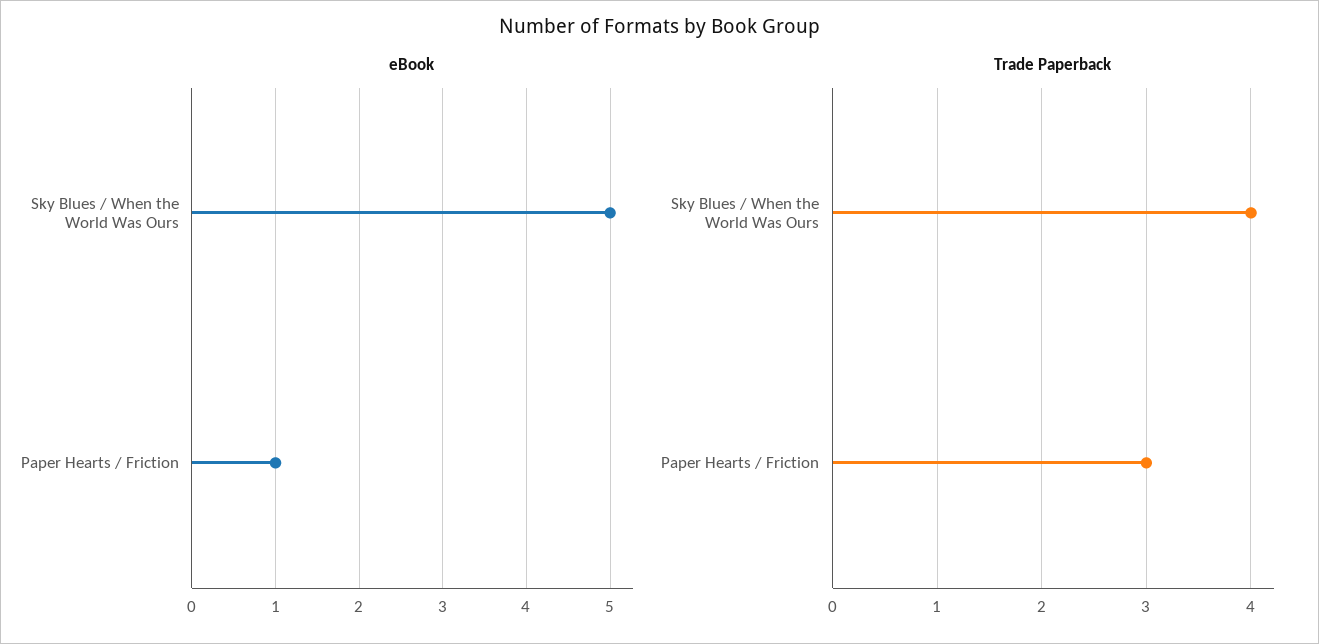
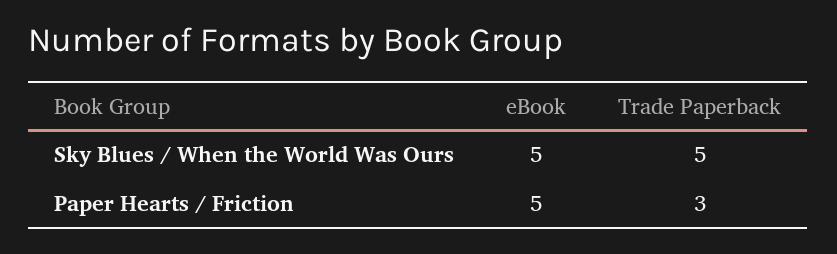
eBook, Paper Hearts / Friction: 1 -> 5
Trade Paperback, Sky Blues / When the World Was Ours: 4 -> 5

